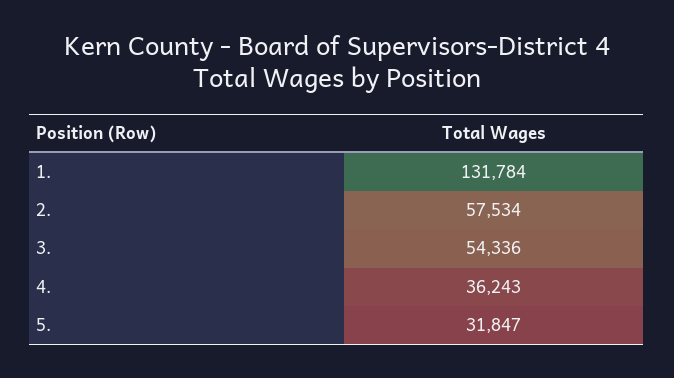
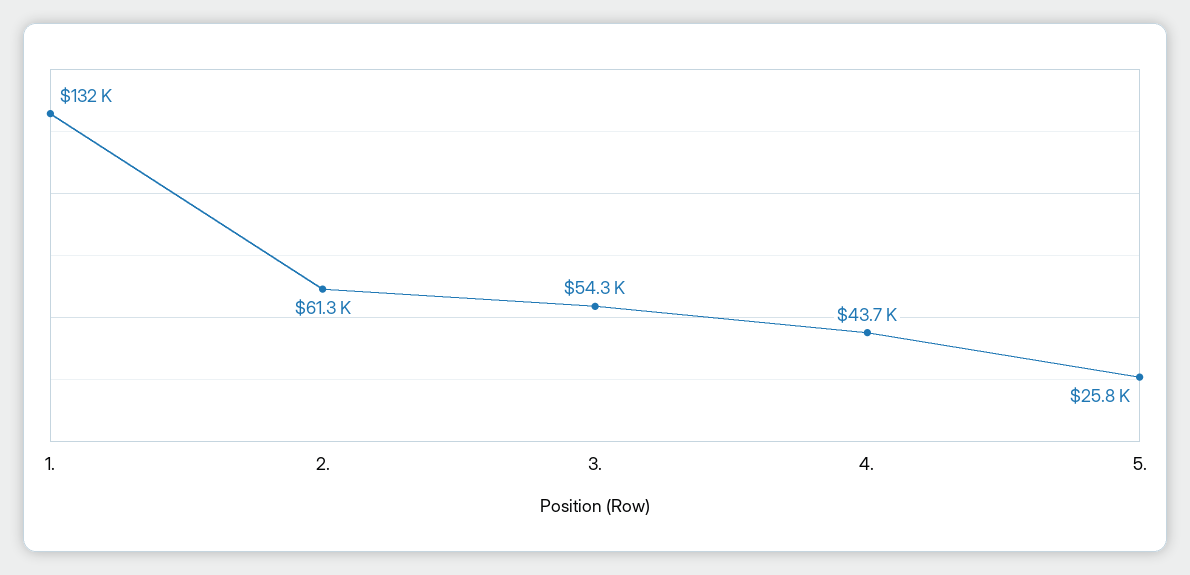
2.: 57534 -> 61300
4.: 36243 -> 43700
5.: 31847 -> 25800

